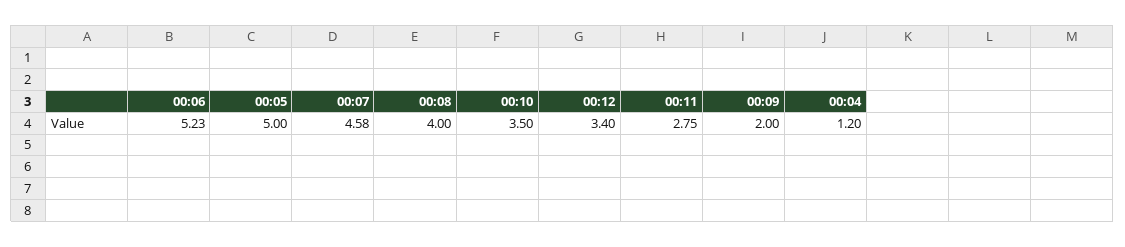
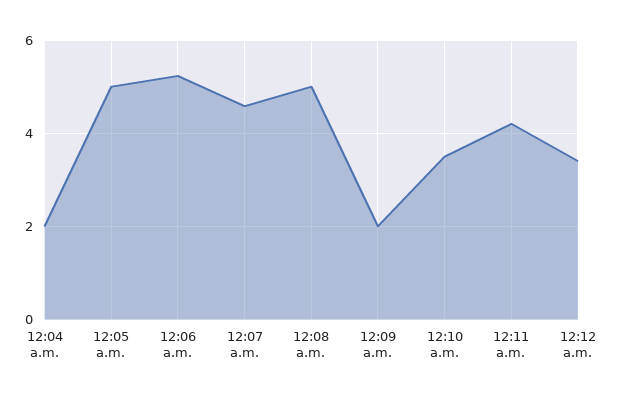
00:08: 4 -> 5
00:11: 2.75 -> 4.2
00:04: 1.2 -> 2

